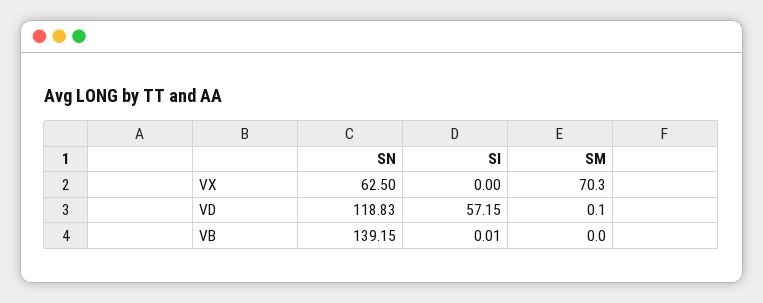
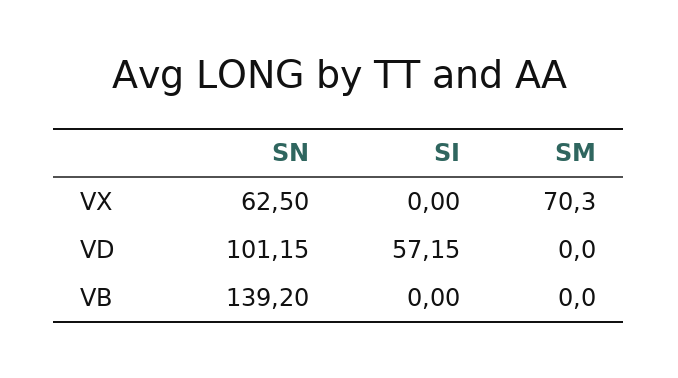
SN, VD: 118.83 -> 101.15
SM, VD: 0.1 -> 0
SN, VB: 139.15 -> 139.2
SI, VB: 0.01 -> 0

